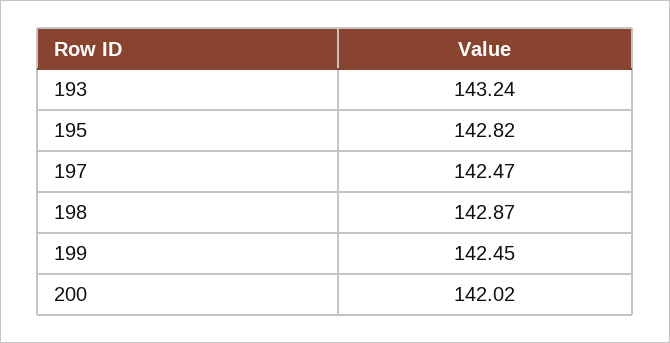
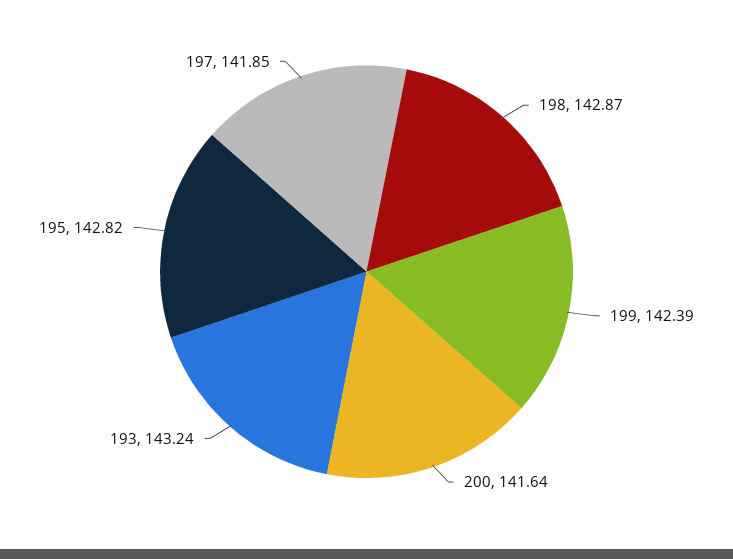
197: 142.47 -> 141.85
199: 142.45 -> 142.39
200: 142.02 -> 141.64

